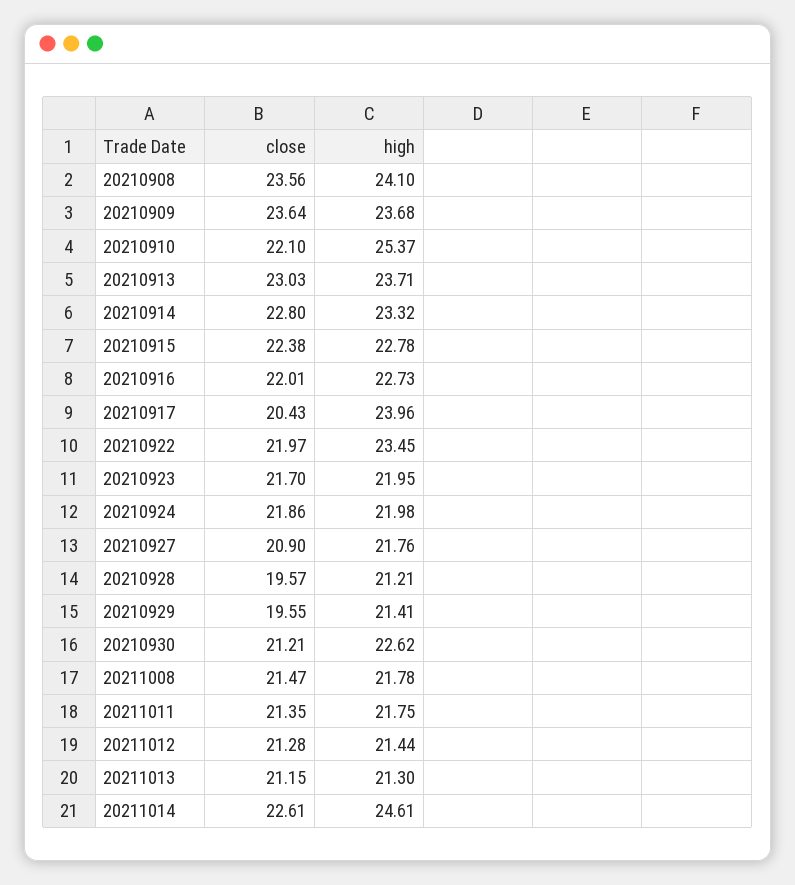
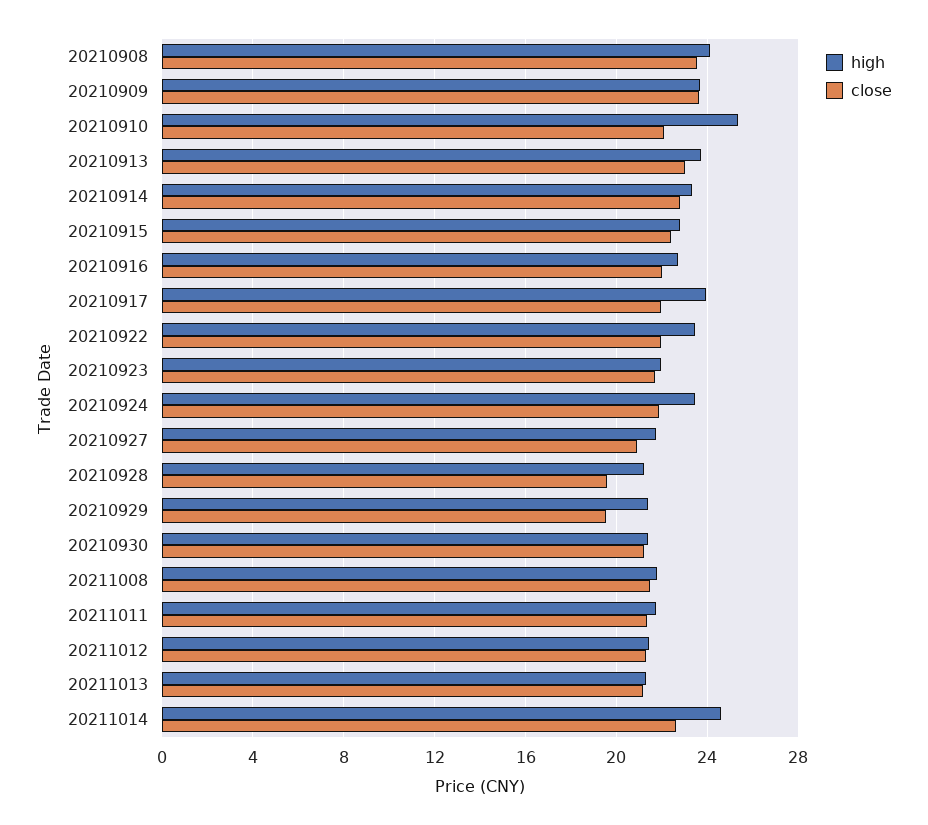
close, 20210917: 20.43 -> 22
high, 20210924: 21.98 -> 23.5
high, 20210930: 22.62 -> 21.5

